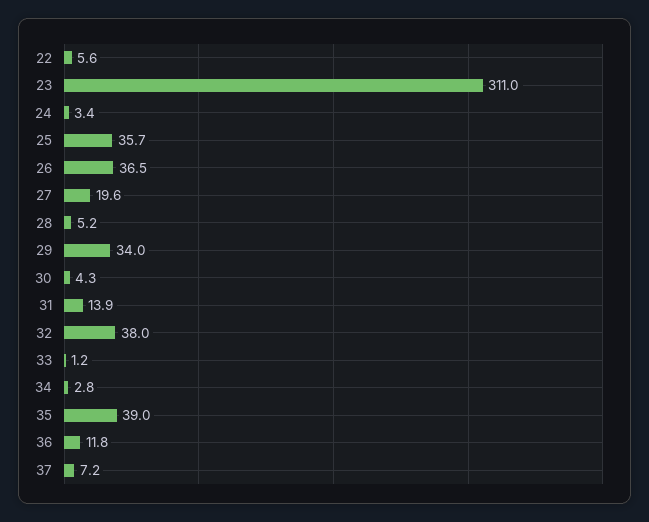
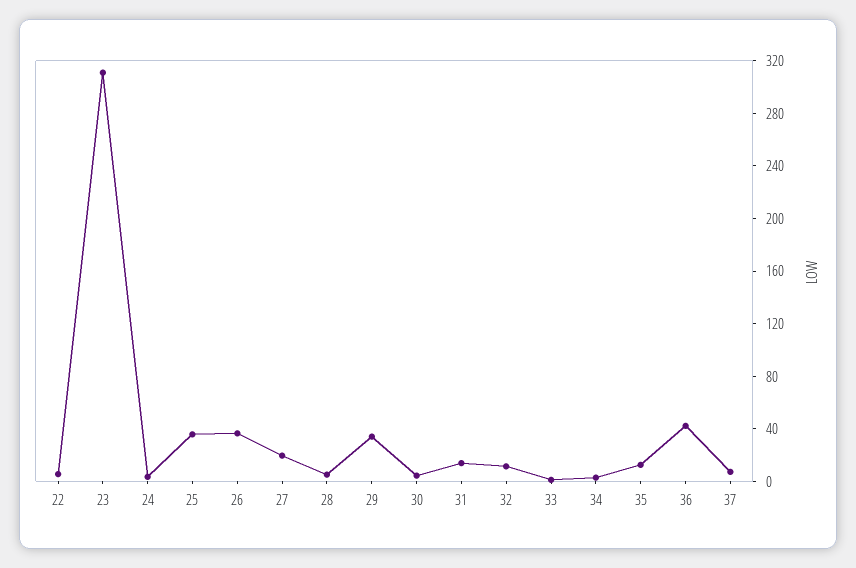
32: 38 -> 10
35: 39 -> 10
36: 11.8 -> 40

